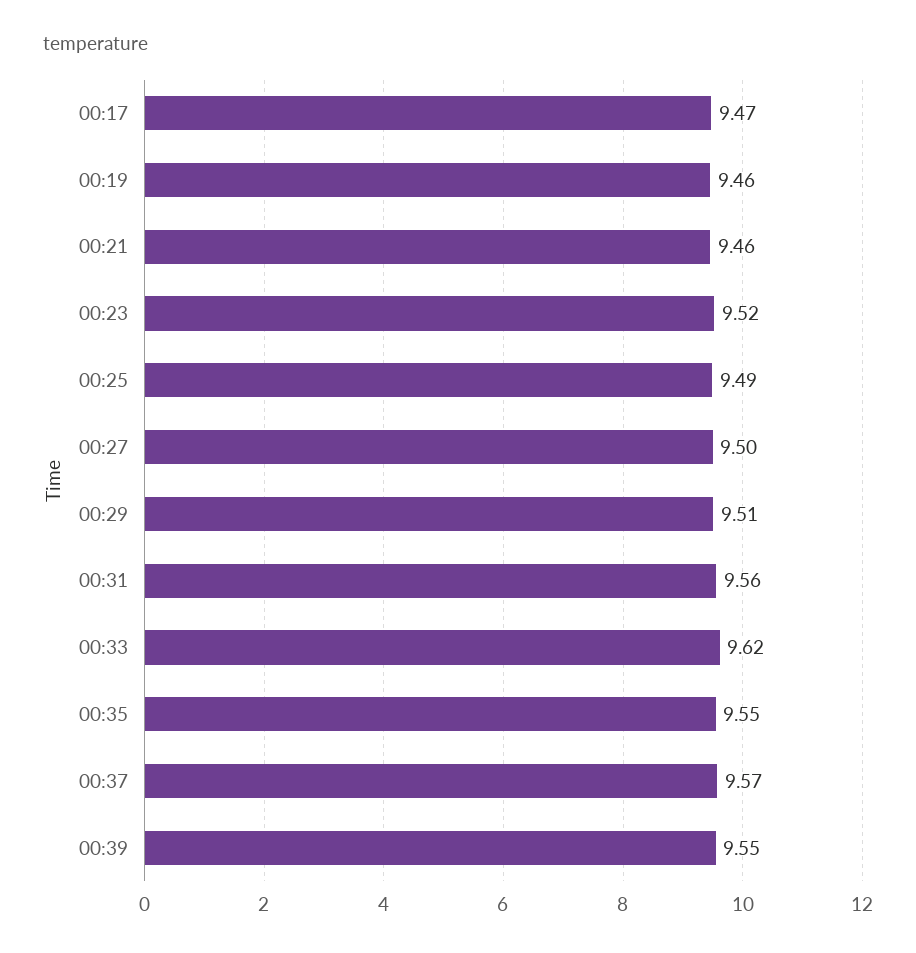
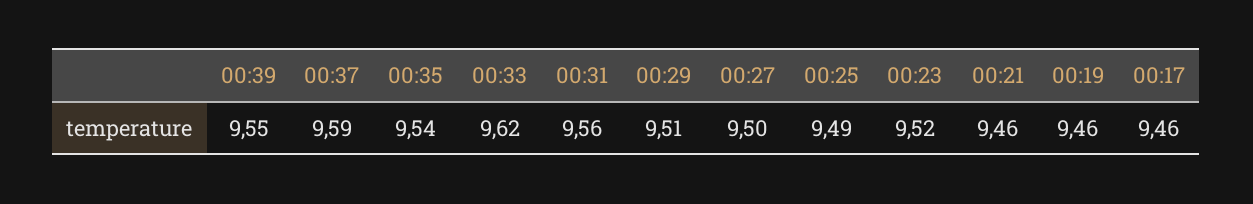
00:17: 9.47 -> 9.46
00:35: 9.55 -> 9.54
00:37: 9.57 -> 9.59

